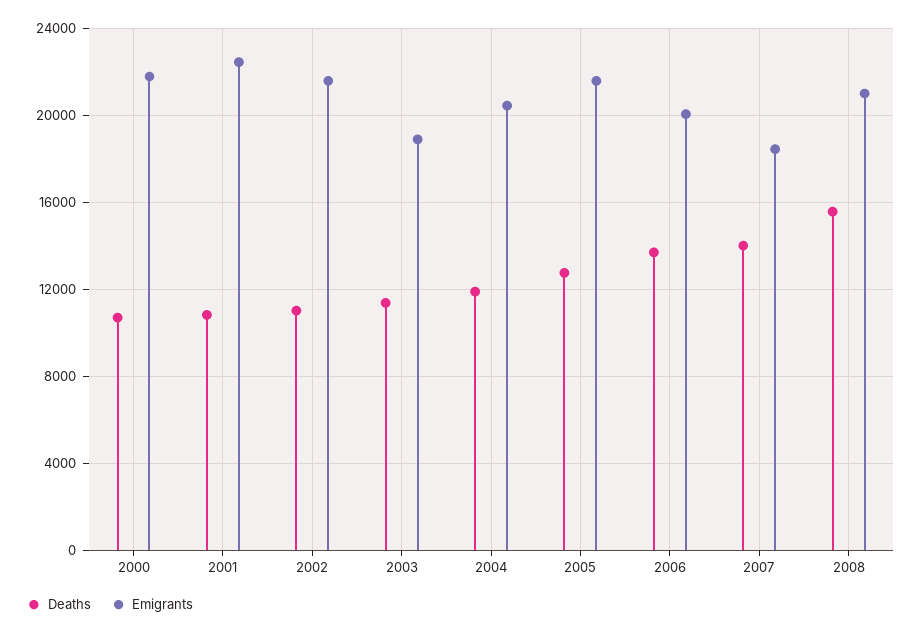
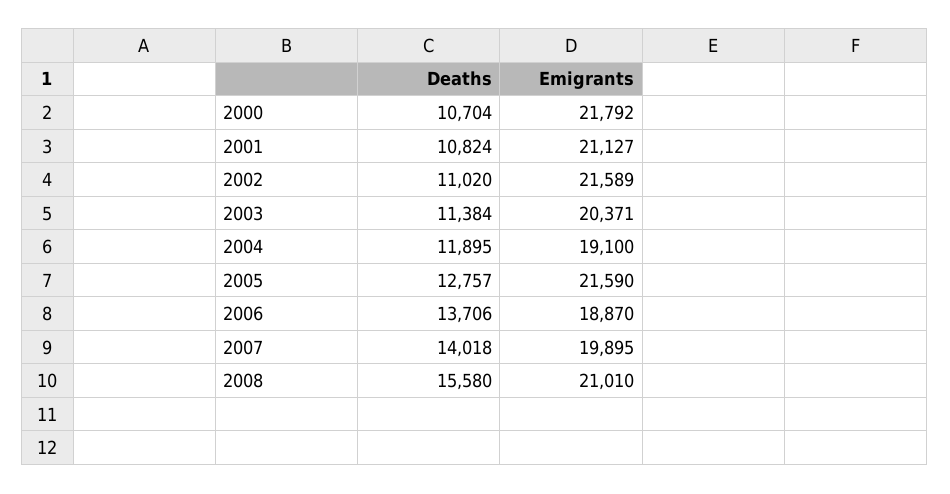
Emigrants, 2001: 22500 -> 21127
Emigrants, 2003: 19000 -> 20371
Emigrants, 2004: 20500 -> 19100
Emigrants, 2006: 20000 -> 18870
Emigrants, 2007: 18500 -> 19895

